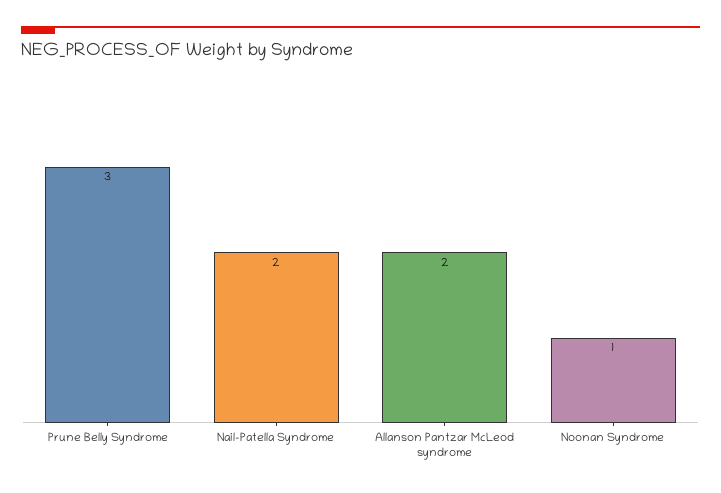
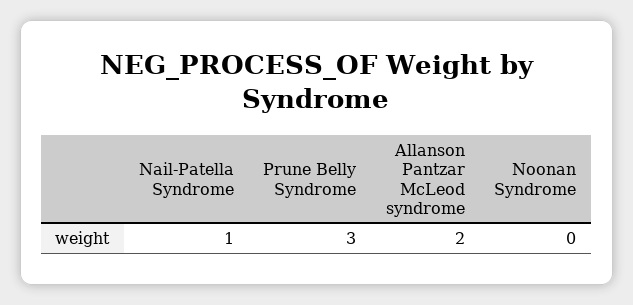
Nail-Patella Syndrome: 2 -> 1
Noonan Syndrome: 1 -> 0

